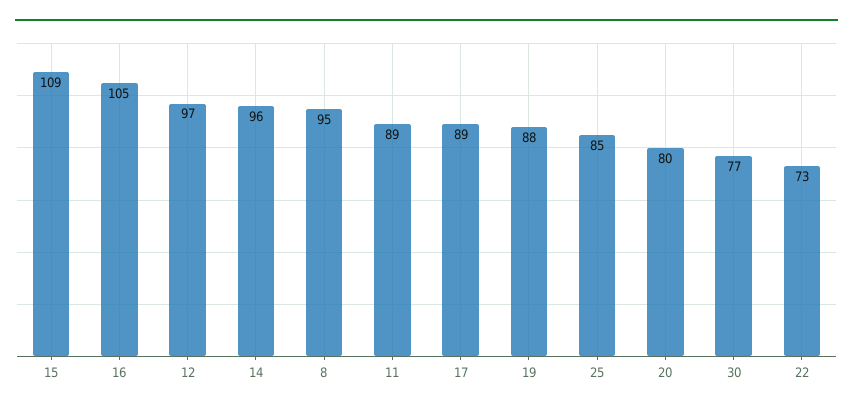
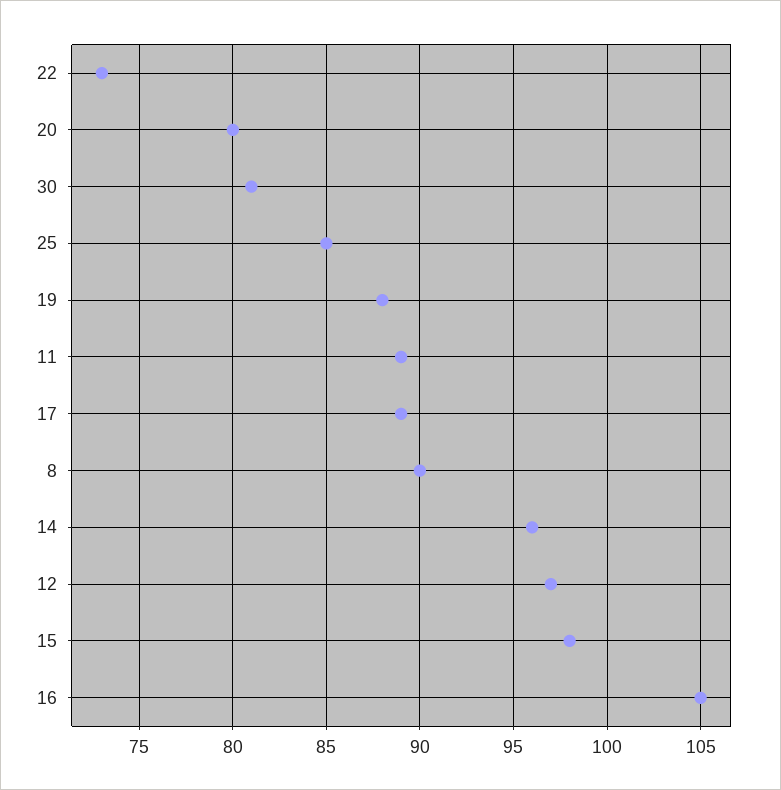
15: 109 -> 98
8: 95 -> 90
30: 77 -> 81

